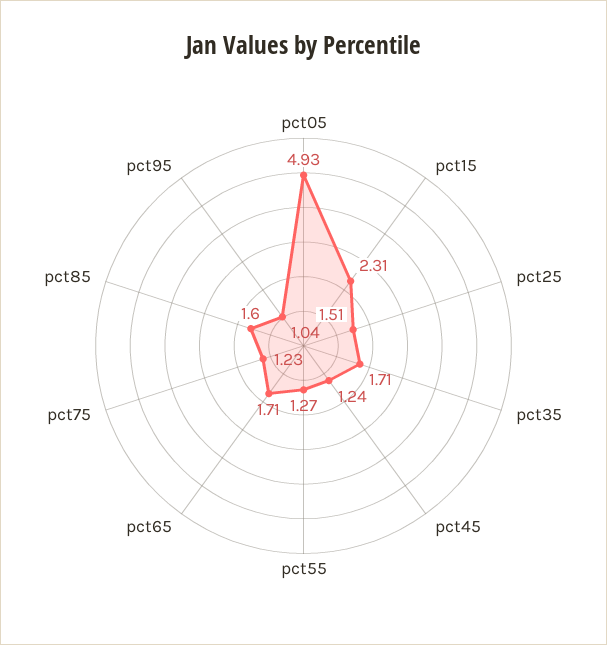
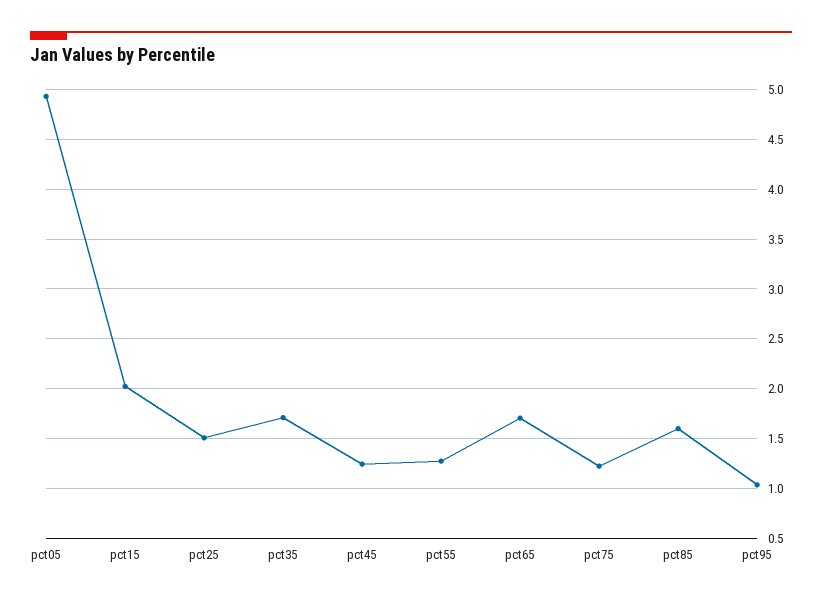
pct15: 2.31 -> 2

